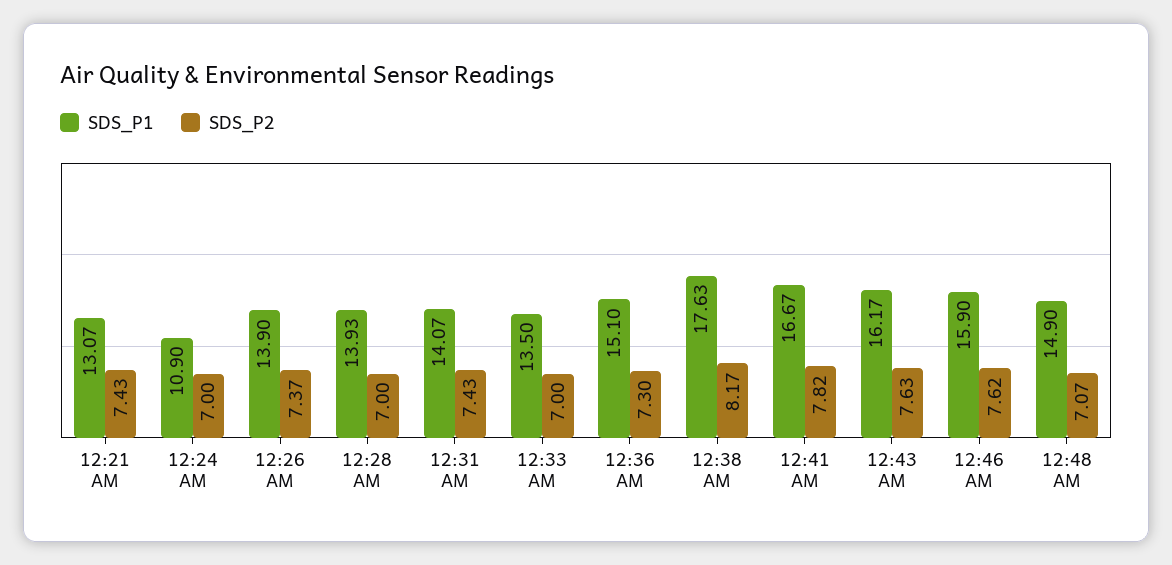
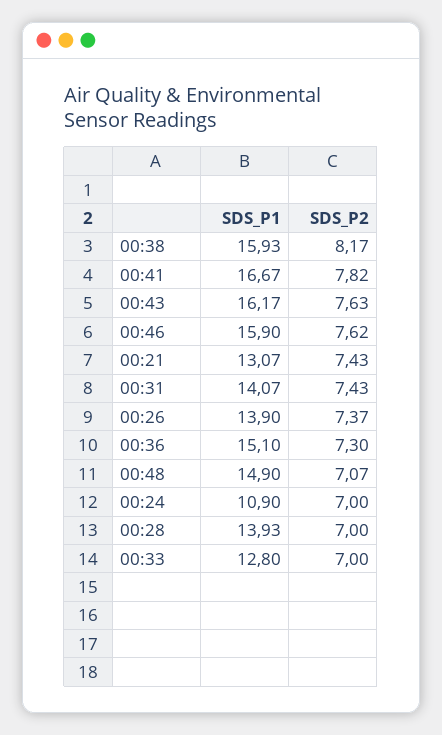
SDS_P1, 12:33 AM: 13.5 -> 12.8
SDS_P1, 12:38 AM: 17.63 -> 15.93

